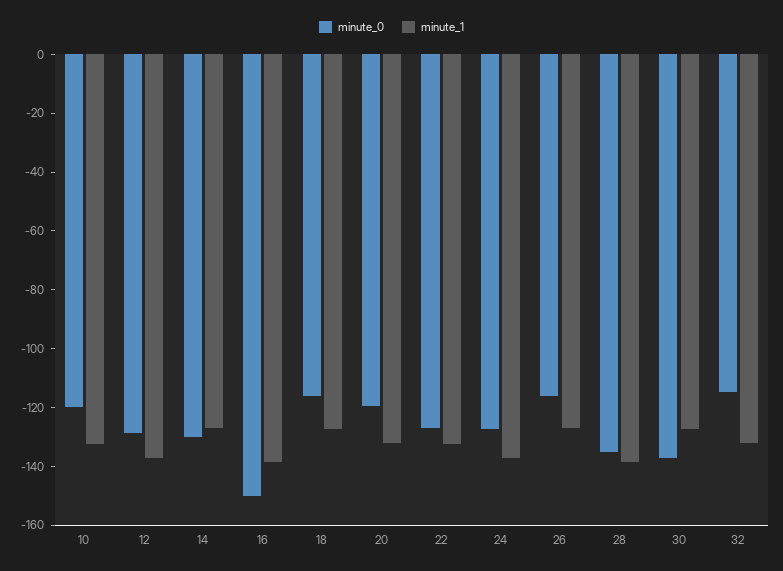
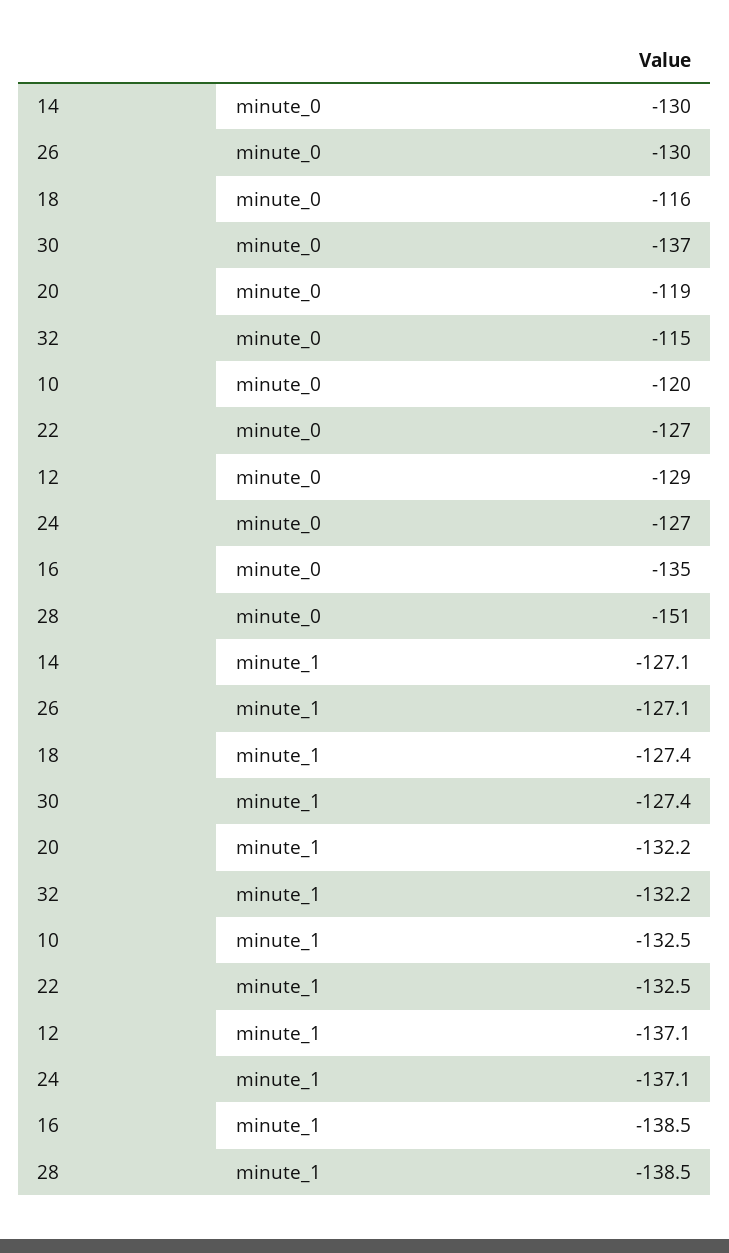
minute_0, 16: -150 -> -135
minute_0, 26: -115 -> -130
minute_0, 28: -135 -> -151

